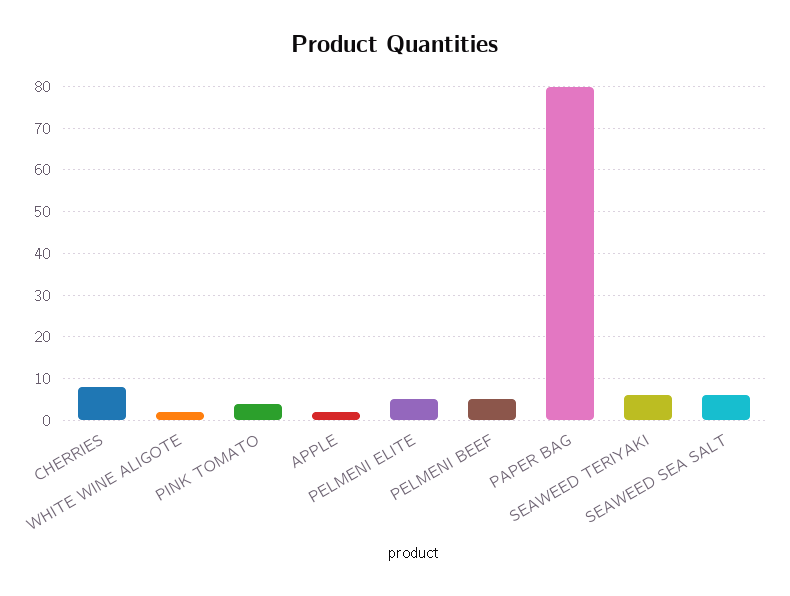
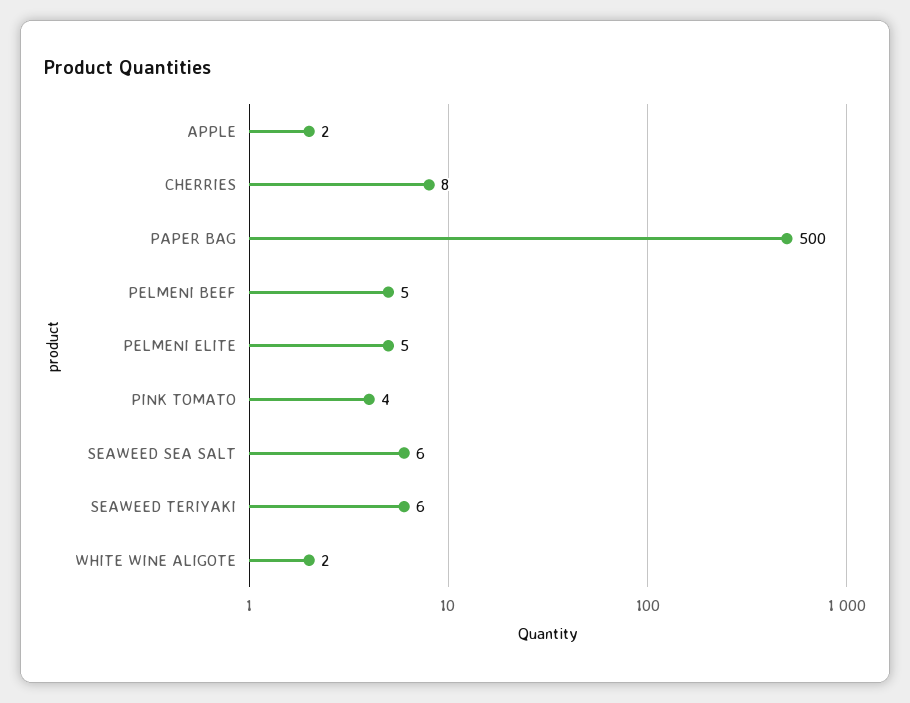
PAPER BAG: 80 -> 500

